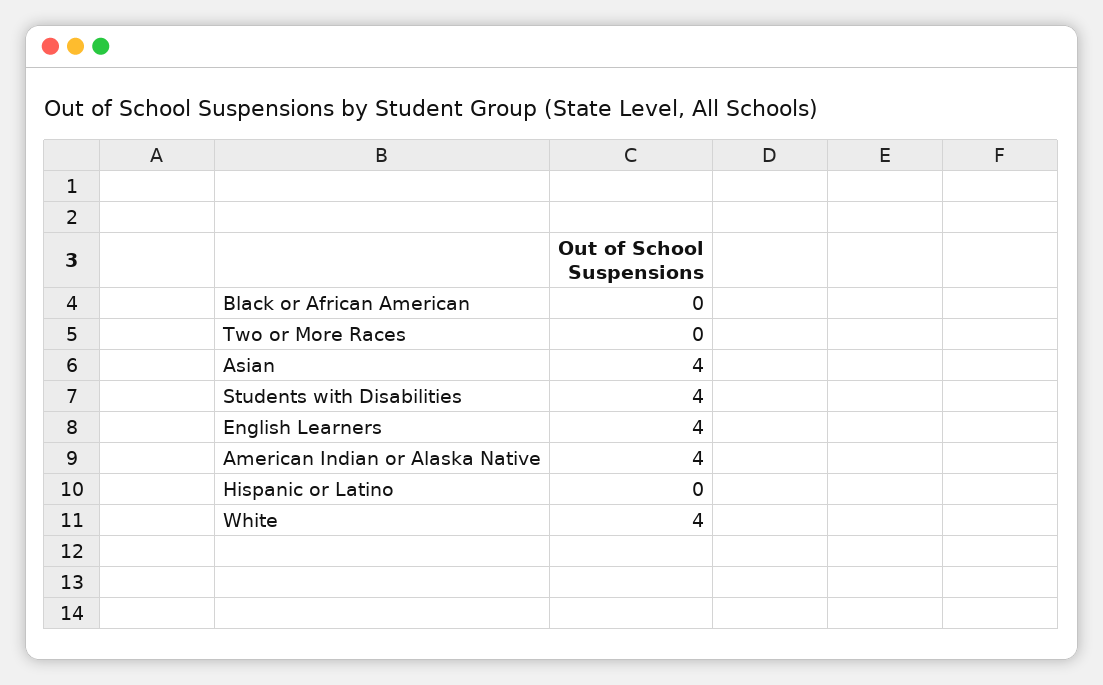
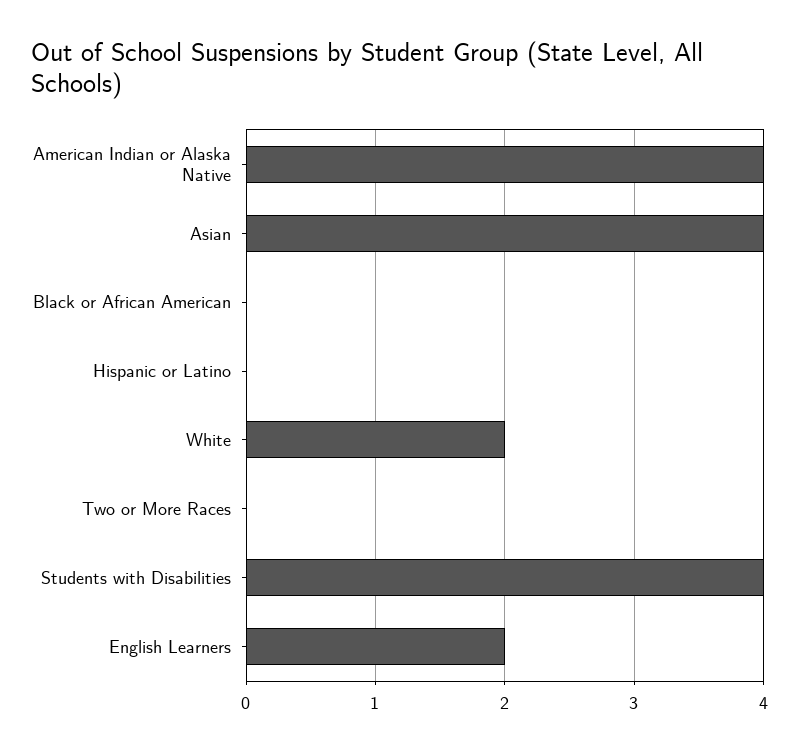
English Learners: 4 -> 2
White: 4 -> 2

